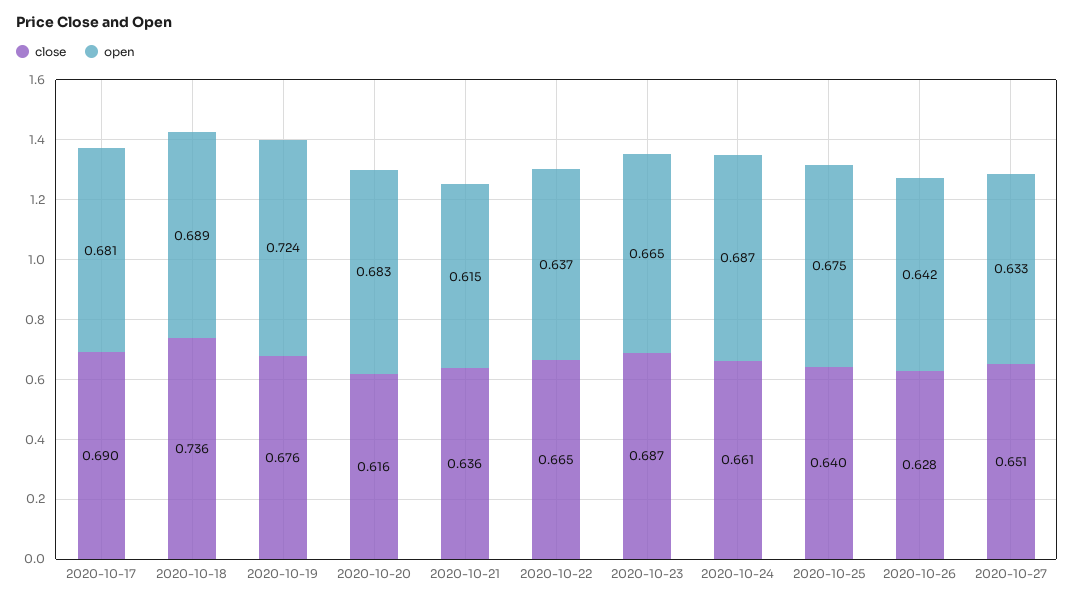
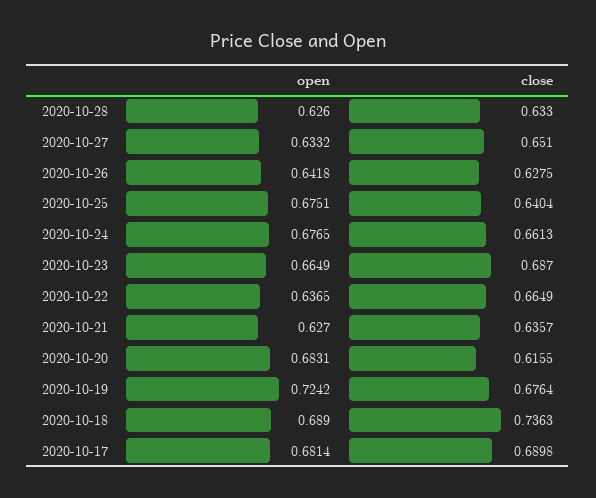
open, 2020-10-21: 0.615 -> 0.627
open, 2020-10-24: 0.687 -> 0.6765
open, 2020-10-28: none -> 0.626
close, 2020-10-28: none -> 0.633

